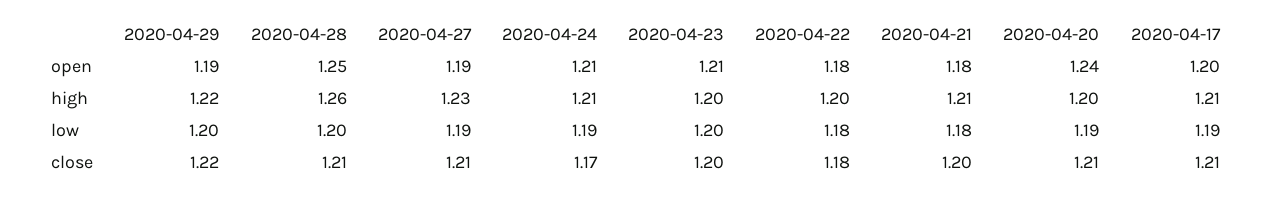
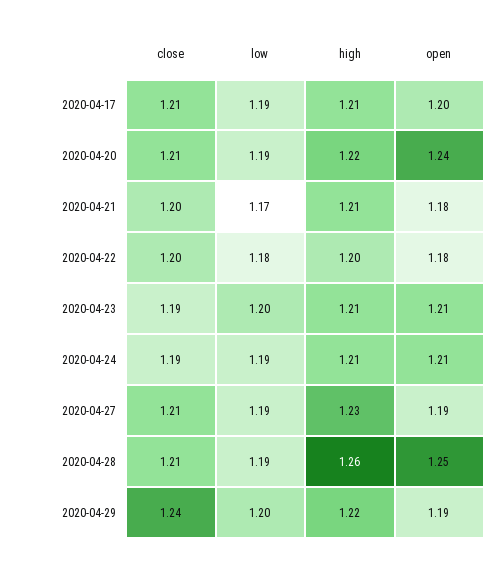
2020-04-23, high: 1.2 -> 1.21
2020-04-20, high: 1.2 -> 1.22
2020-04-28, low: 1.2 -> 1.19
2020-04-21, low: 1.18 -> 1.17
2020-04-29, close: 1.22 -> 1.24
2020-04-24, close: 1.17 -> 1.19
2020-04-23, close: 1.2 -> 1.19
2020-04-22, close: 1.18 -> 1.2

